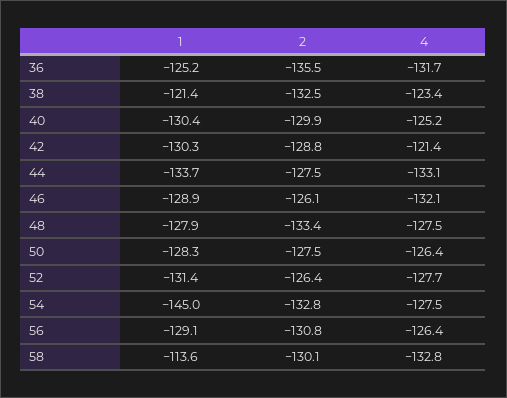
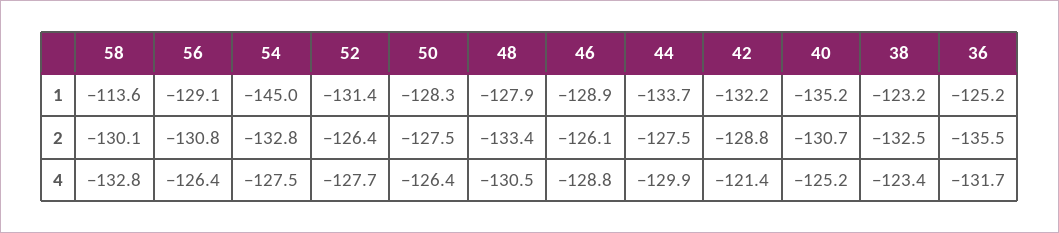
1, 38: -121.4 -> -123.2
1, 40: -130.4 -> -135.2
2, 40: -129.9 -> -130.7
1, 42: -130.3 -> -132.2
4, 44: -133.1 -> -129.9
4, 46: -132.1 -> -128.8
4, 48: -127.5 -> -130.5

